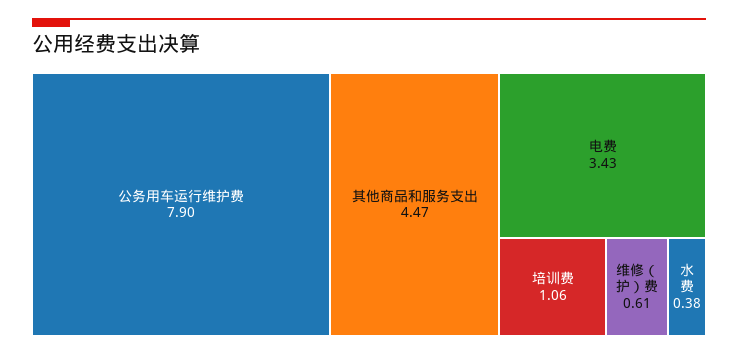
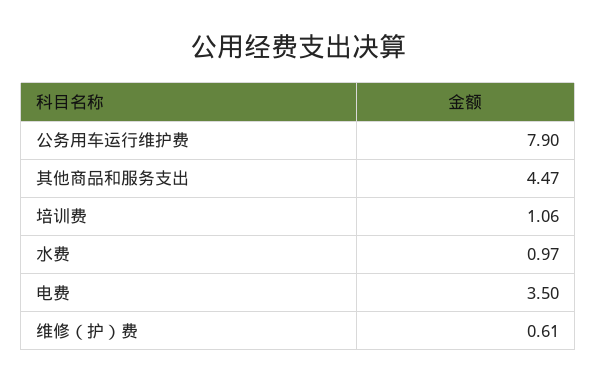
电费: 3.43 -> 3.5
水费: 0.38 -> 0.97

